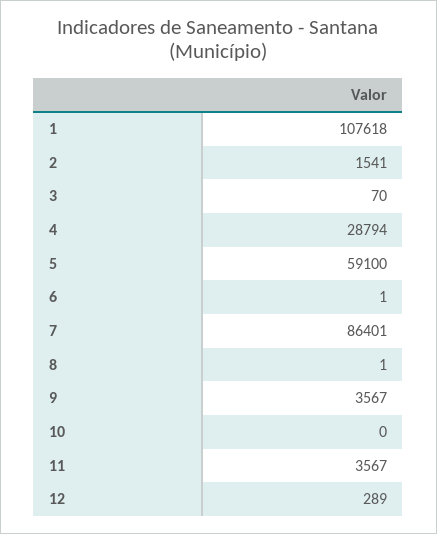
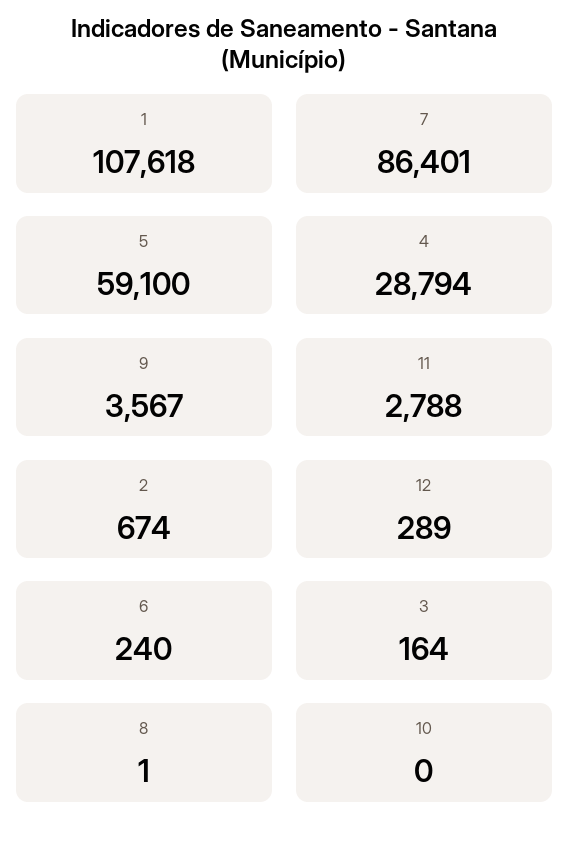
2: 1541 -> 674
3: 70 -> 164
6: 1 -> 240
11: 3567 -> 2788

